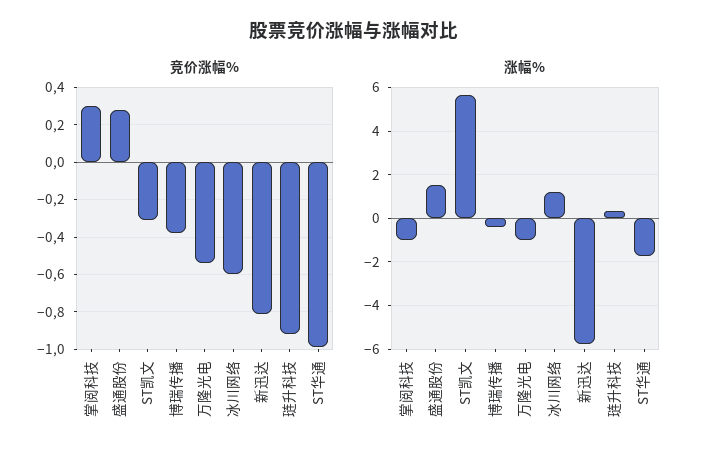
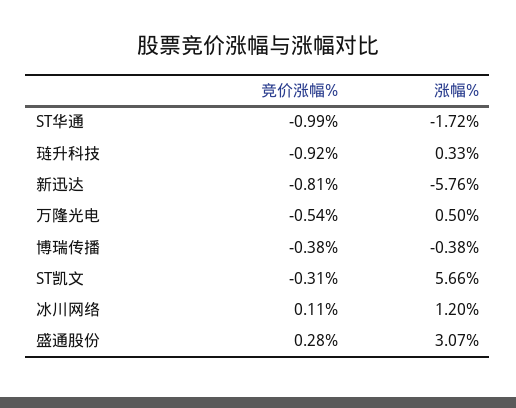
竞价涨幅%, 掌阅科技: 0.3 -> none
竞价涨幅%, 冰川网络: -0.6 -> 0.11
涨幅%, 掌阅科技: -1 -> none
涨幅%, 盛通股份: 1.5 -> 3.07
涨幅%, 万隆光电: -1 -> 0.5

